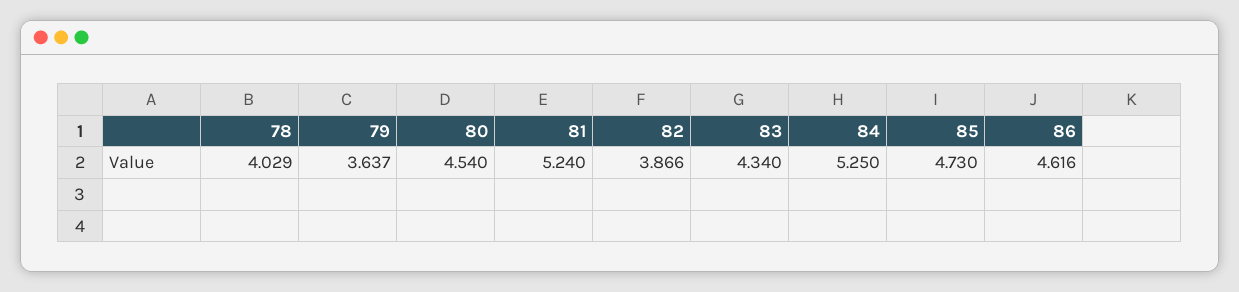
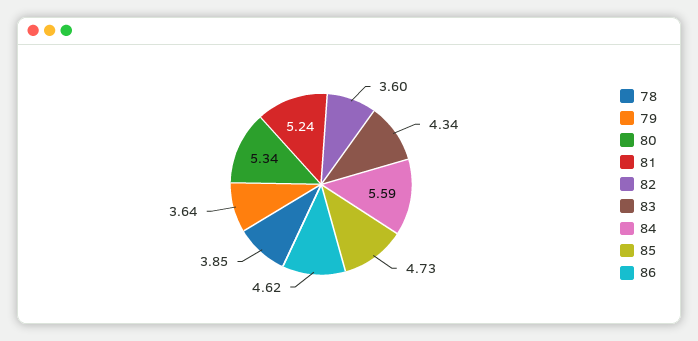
78: 4.029 -> 3.85
80: 4.54 -> 5.34
82: 3.866 -> 3.6
84: 5.25 -> 5.59

